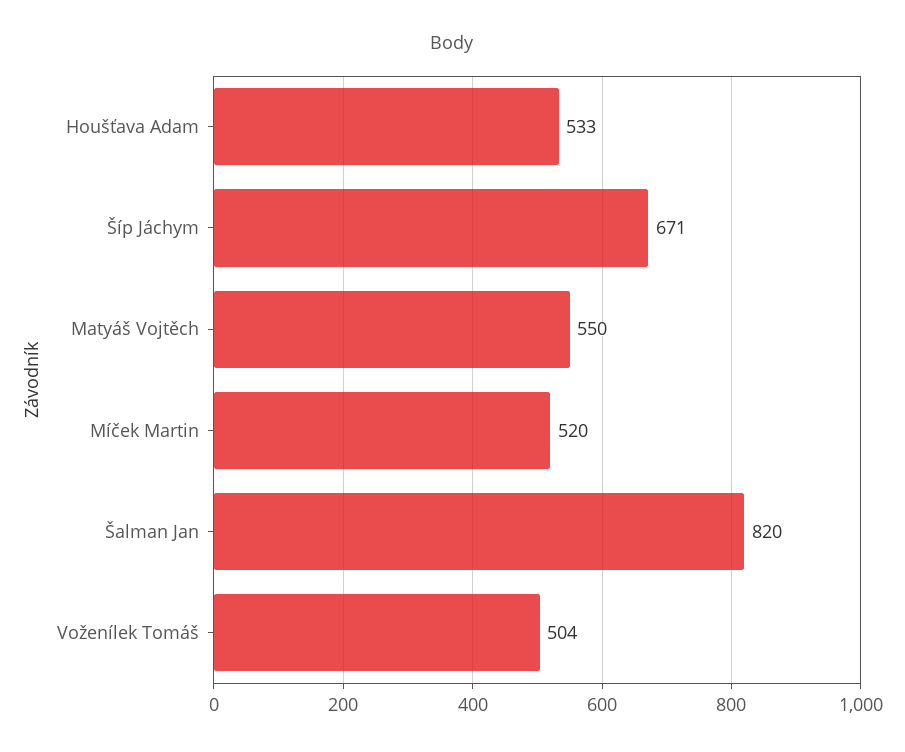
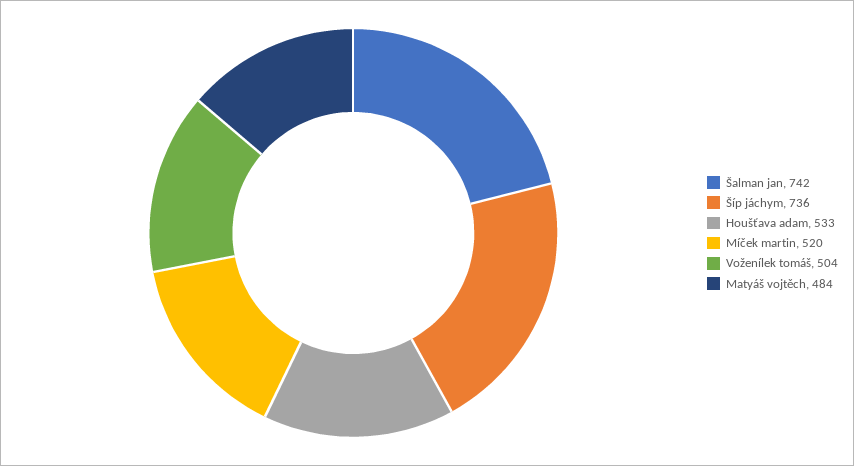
Šíp Jáchym: 671 -> 736
Matyáš Vojtěch: 550 -> 484
Šalman Jan: 820 -> 742

